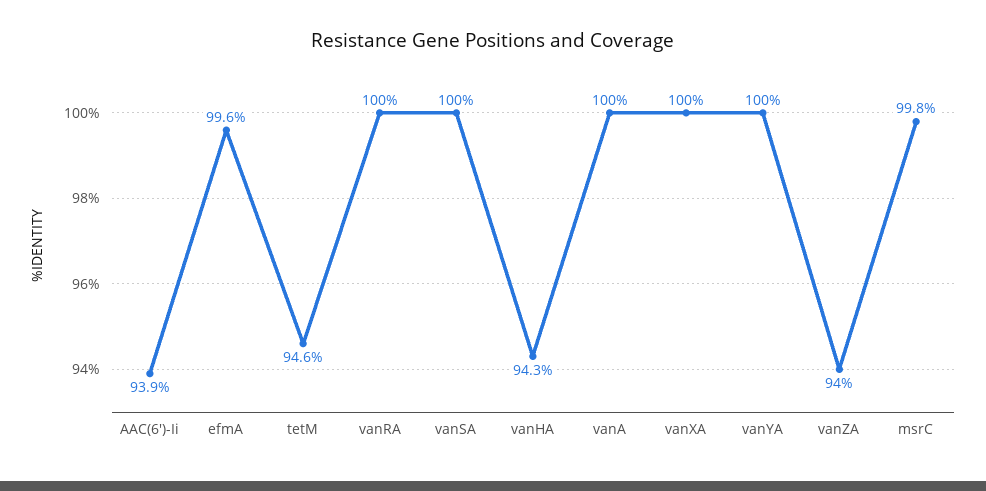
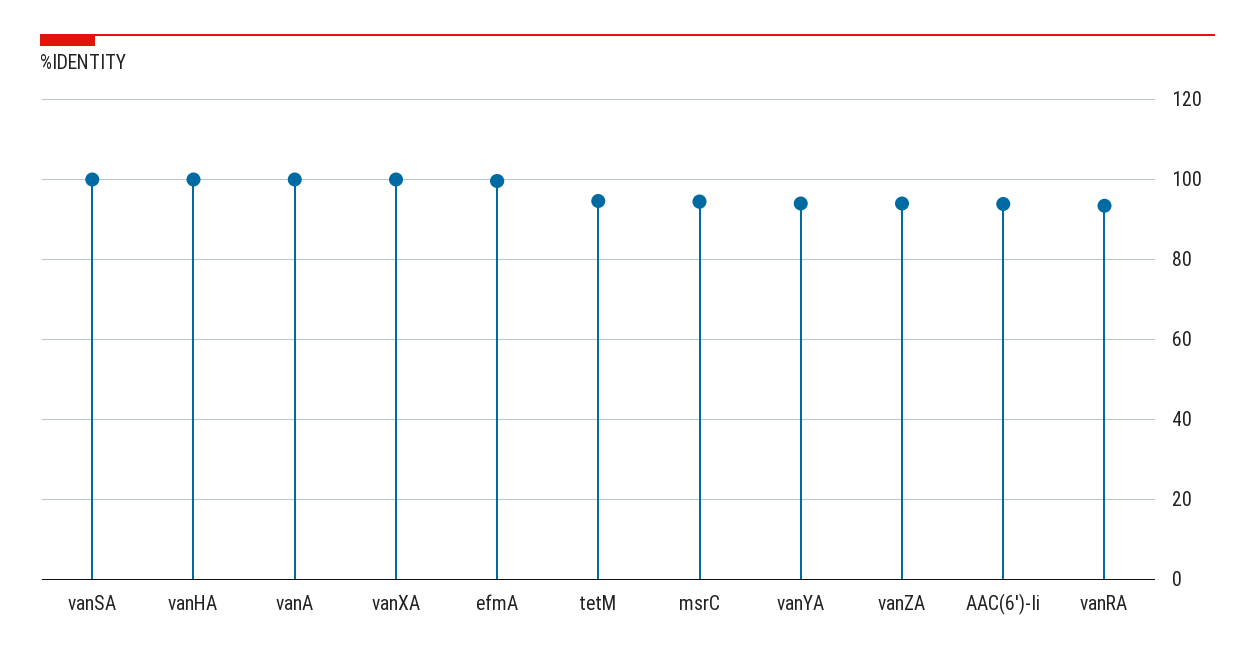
vanRA: 100 -> 94
vanHA: 94.3 -> 100
vanYA: 100 -> 94
msrC: 99.8 -> 94

